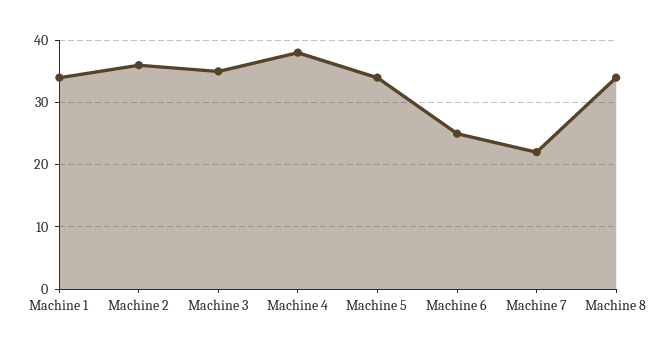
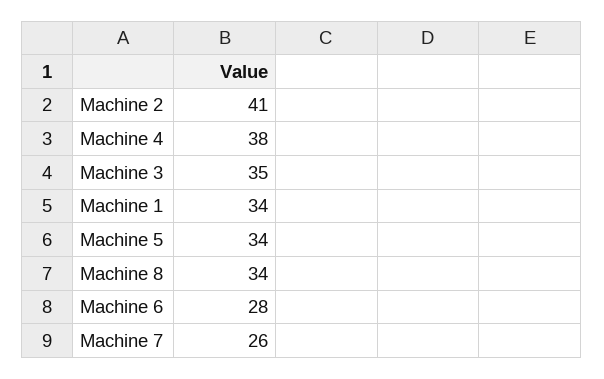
Machine 2: 36 -> 41
Machine 6: 25 -> 28
Machine 7: 22 -> 26

